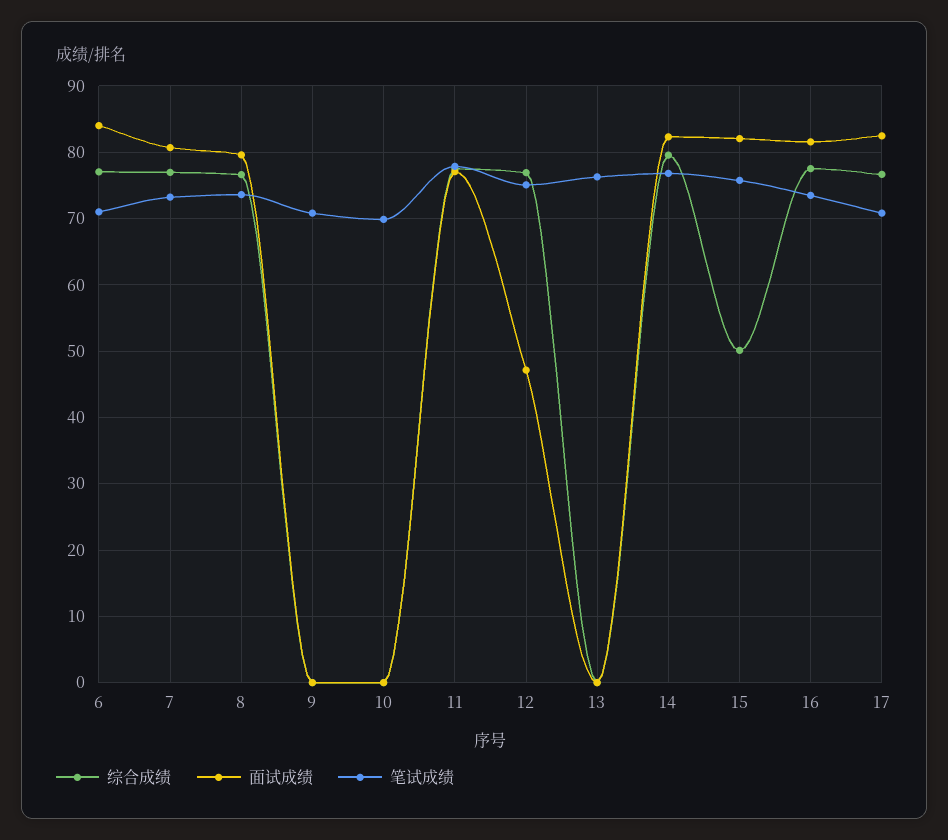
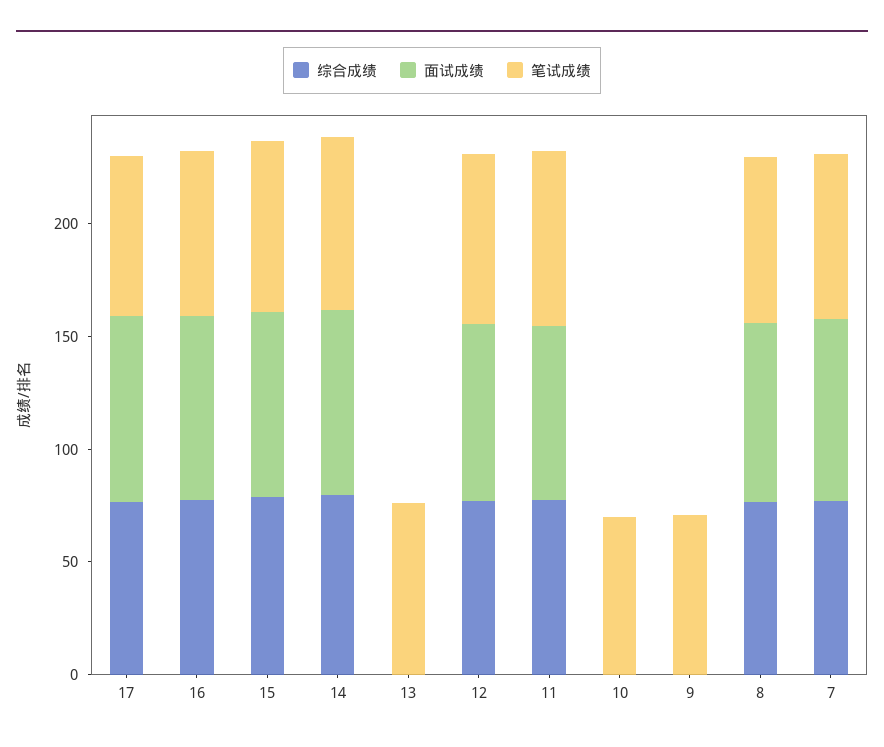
综合成绩, 6: 77 -> none
面试成绩, 6: 84 -> none
笔试成绩, 6: 71 -> none
面试成绩, 12: 47 -> 80
综合成绩, 15: 50 -> 80

